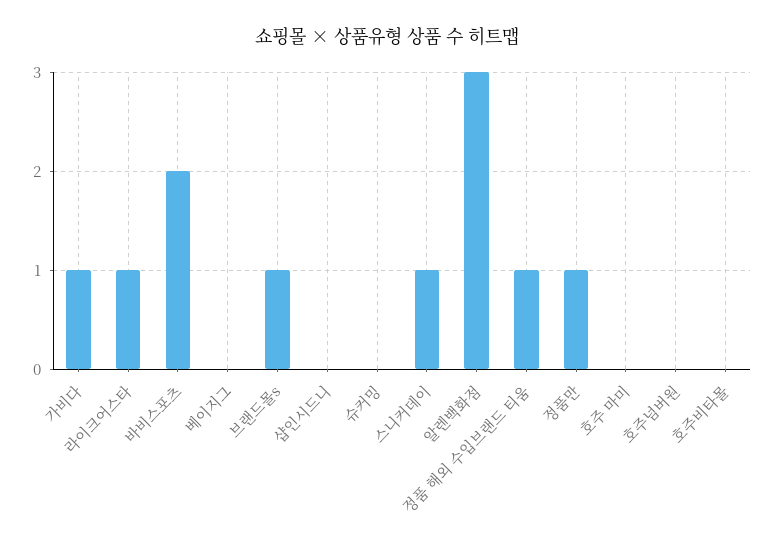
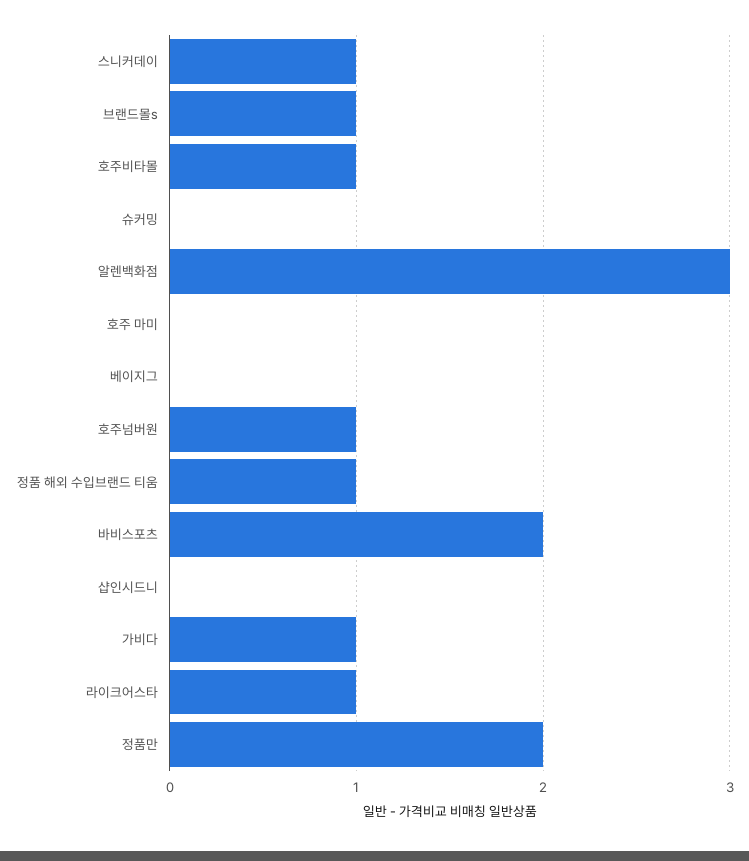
정품만: 1 -> 2
호주넘버원: 0 -> 1
호주비타몰: 0 -> 1

